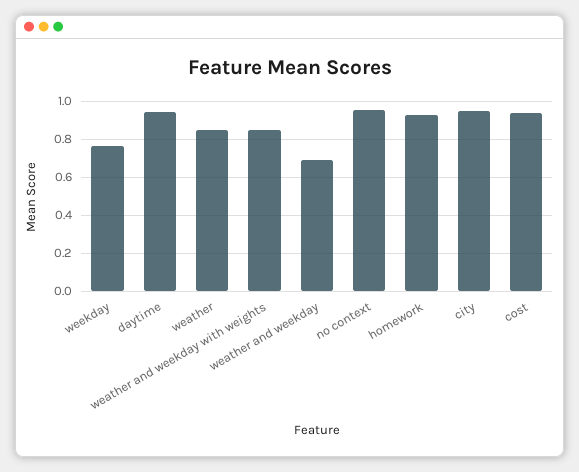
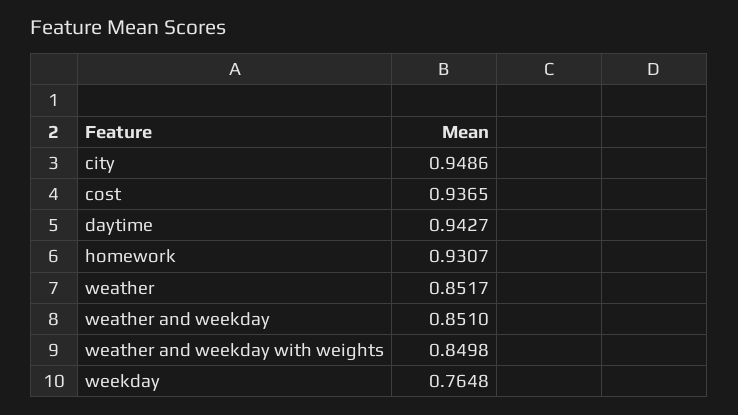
weather and weekday: 0.7 -> 0.851
no context: 0.95 -> none

